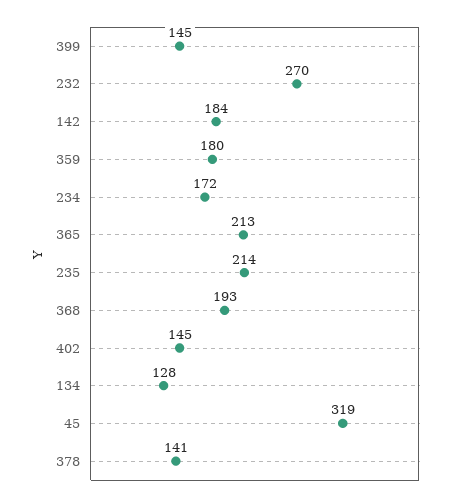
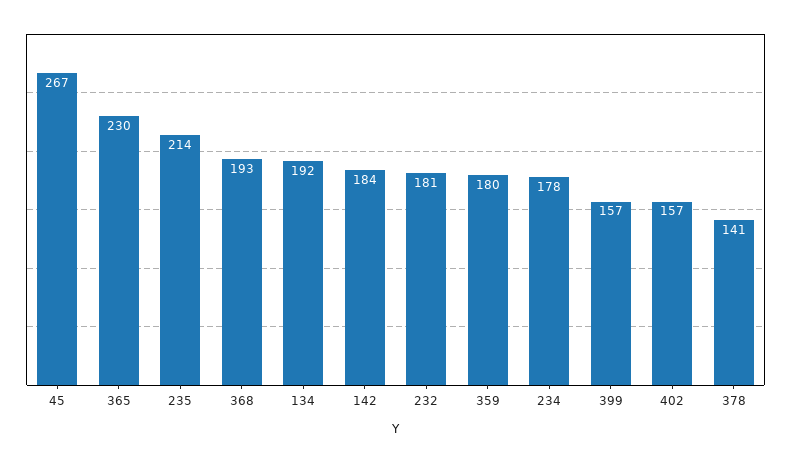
399: 145 -> 157
232: 270 -> 181
234: 172 -> 178
365: 213 -> 230
402: 145 -> 157
134: 128 -> 192
45: 319 -> 267

